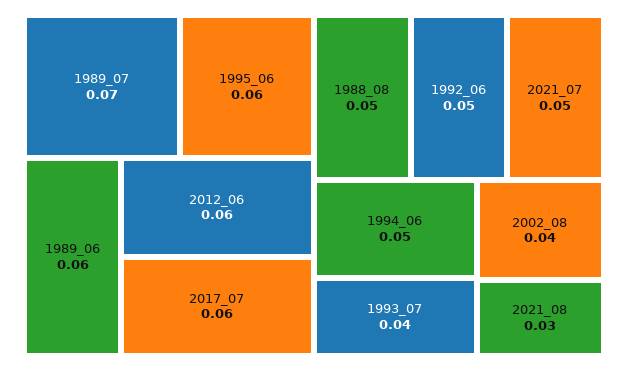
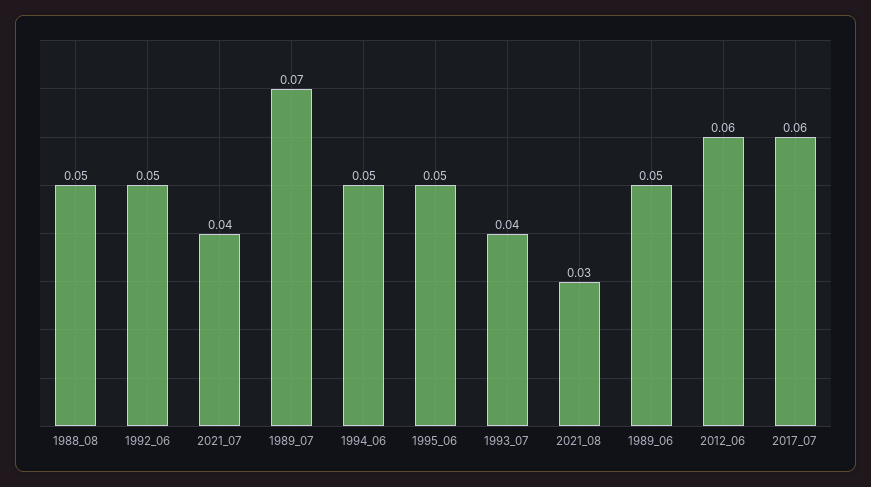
1995_06: 0.06 -> 0.05
1989_06: 0.06 -> 0.05
2021_07: 0.05 -> 0.04
2002_08: 0.04 -> none

